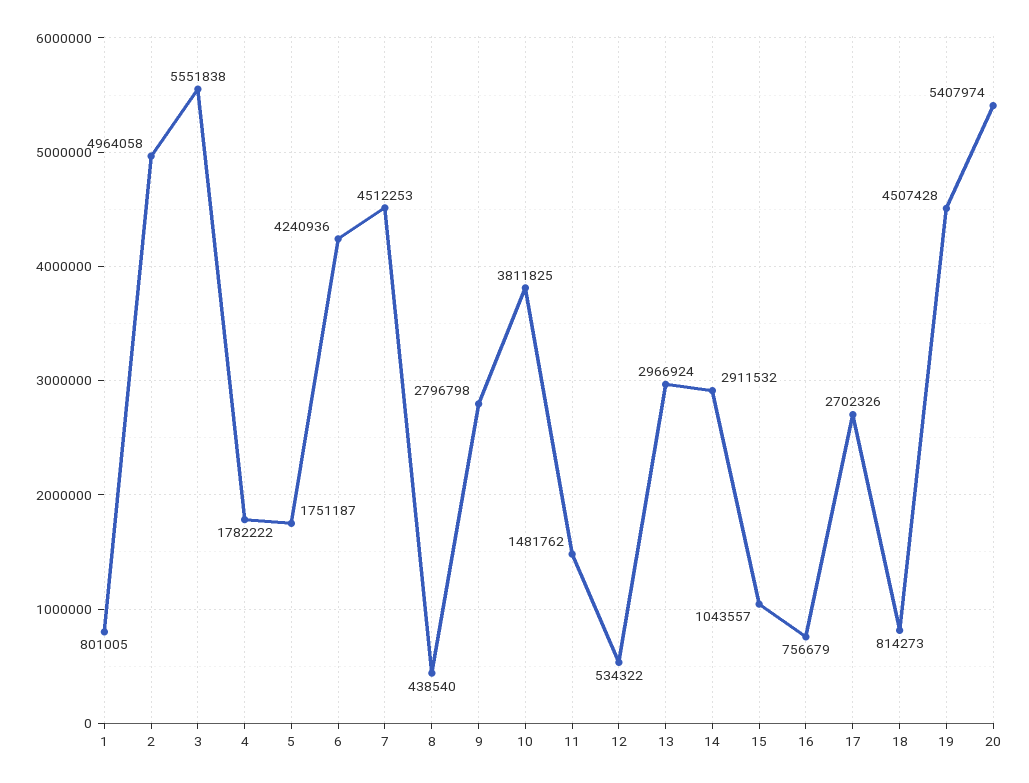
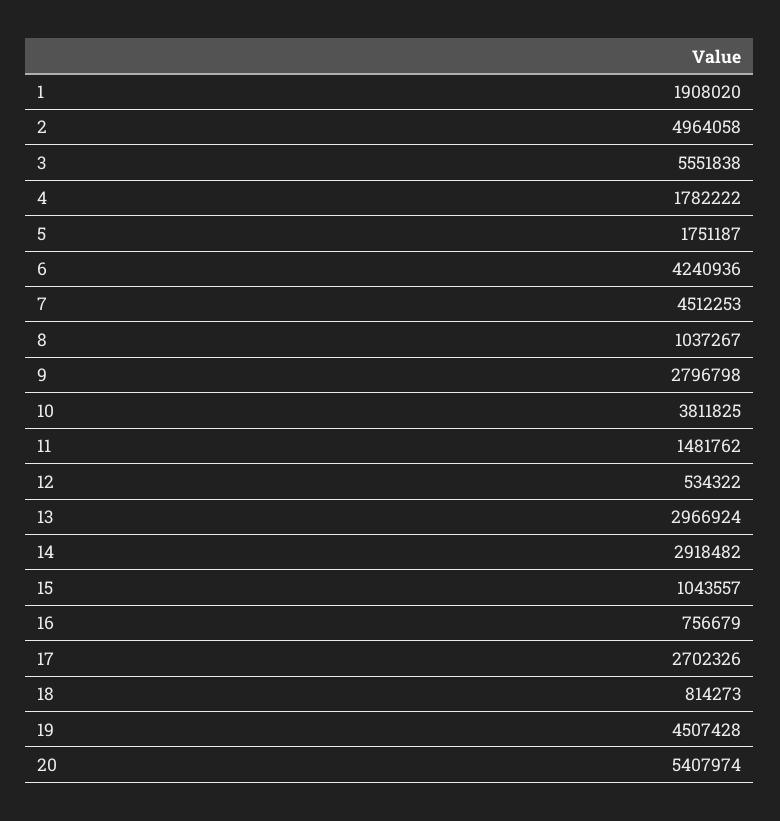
1: 801005 -> 1908020
8: 438540 -> 1037267
14: 2911532 -> 2918482

